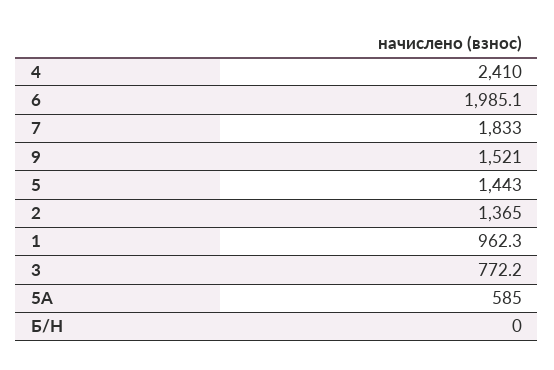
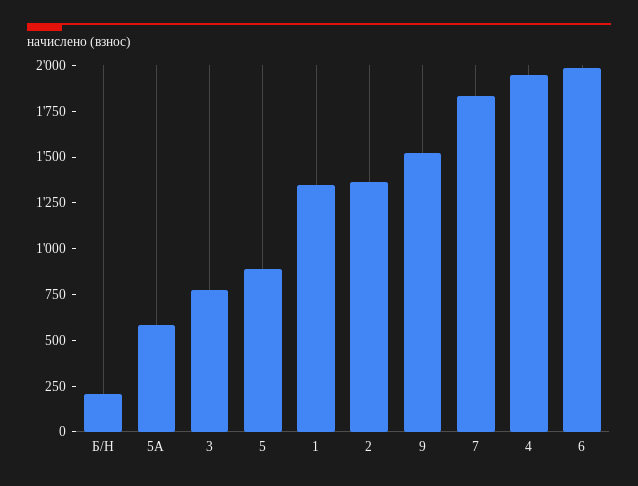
4: 2410 -> 1950
5: 1443 -> 900
1: 962.3 -> 1350
Б/Н: 0 -> 200

